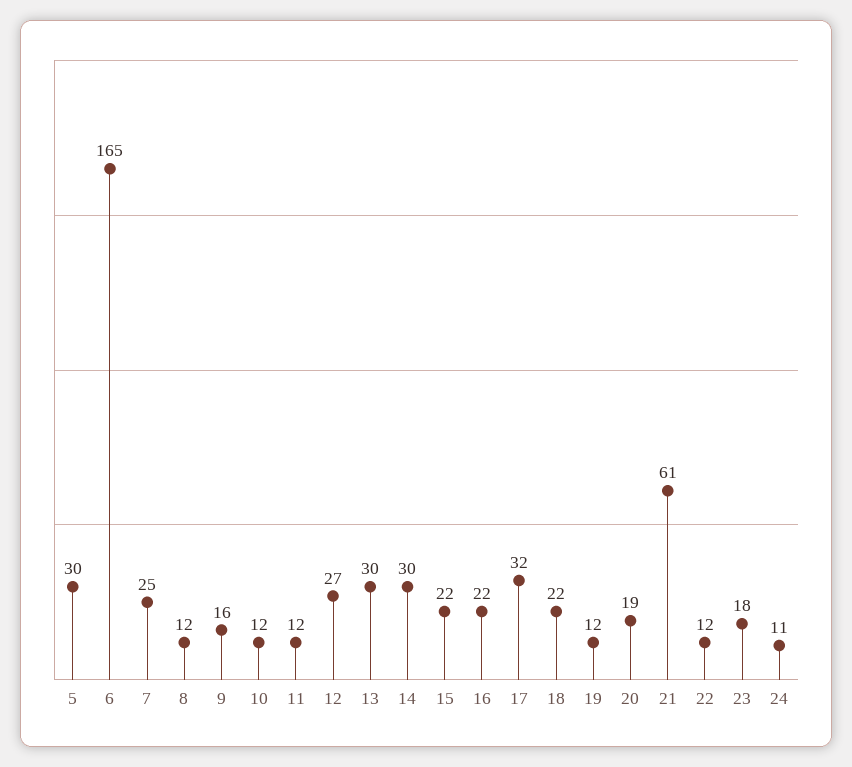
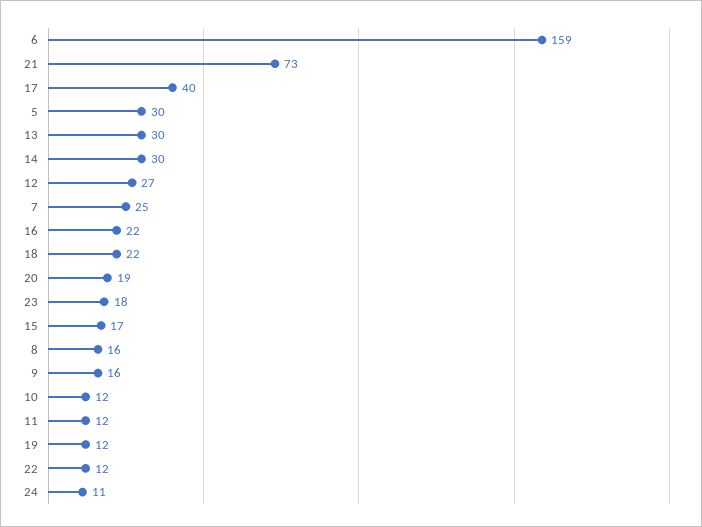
6: 165 -> 159
8: 12 -> 16
15: 22 -> 17
17: 32 -> 40
21: 61 -> 73

